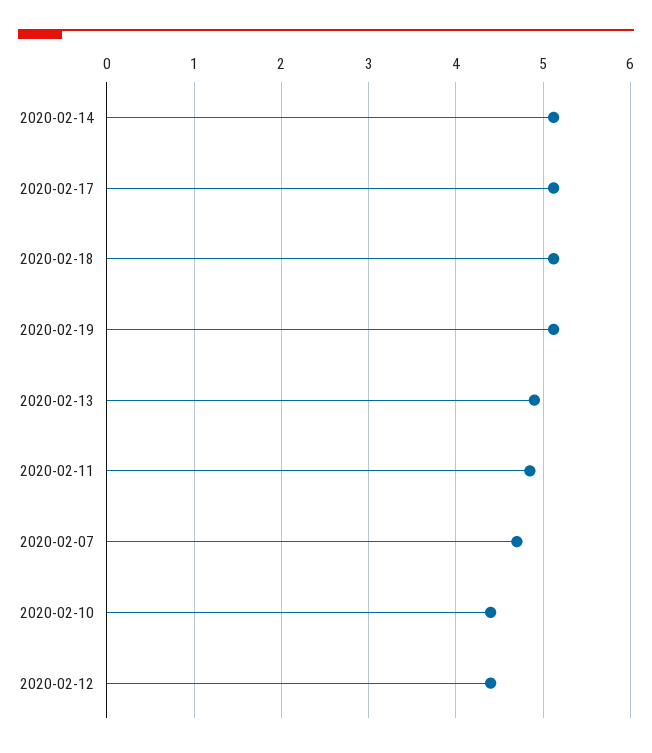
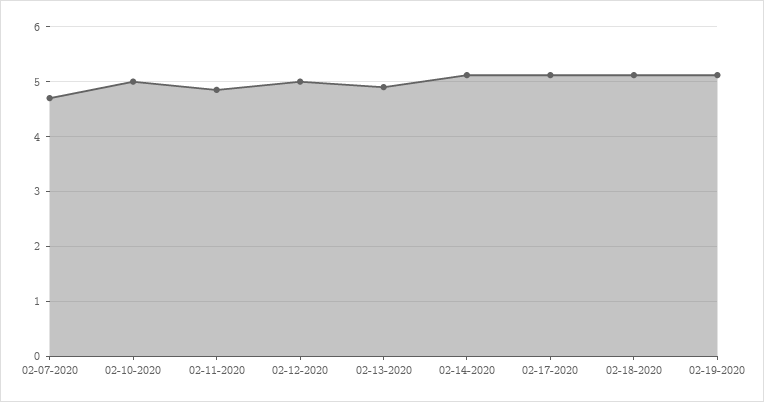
2020-02-10: 4.4 -> 5
2020-02-12: 4.4 -> 5

